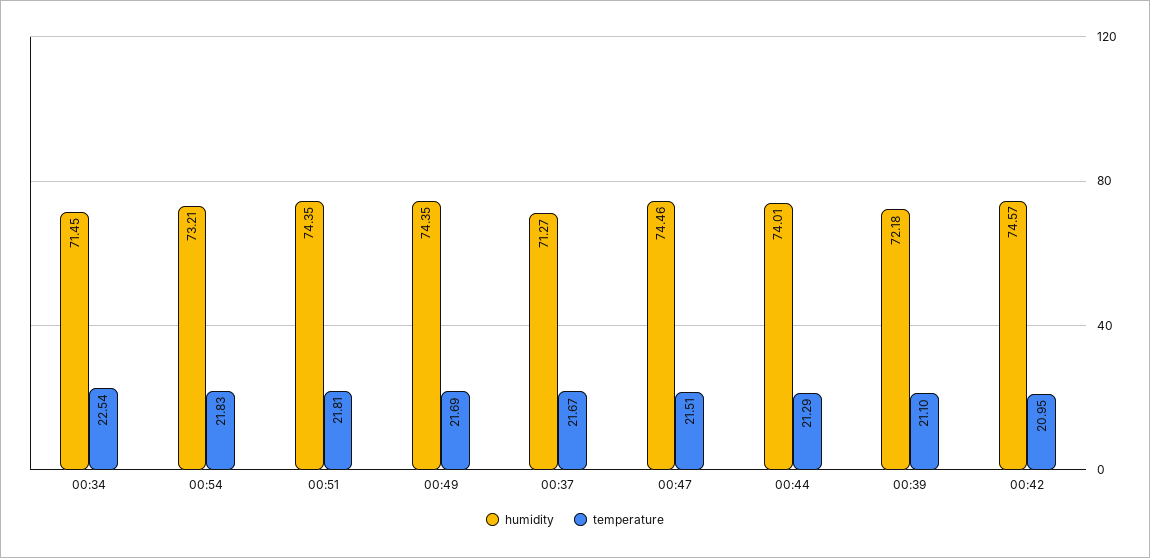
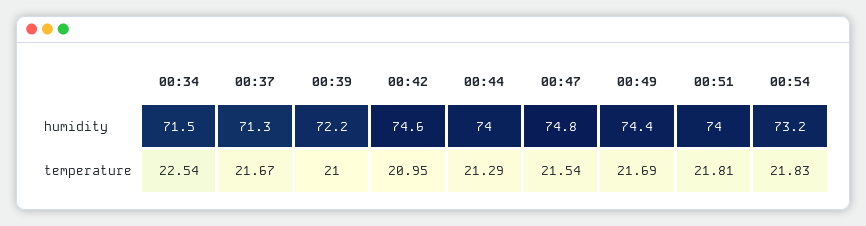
humidity, 00:51: 74.35 -> 74
humidity, 00:47: 74.46 -> 74.8
temperature, 00:47: 21.51 -> 21.54
temperature, 00:39: 21.1 -> 21

